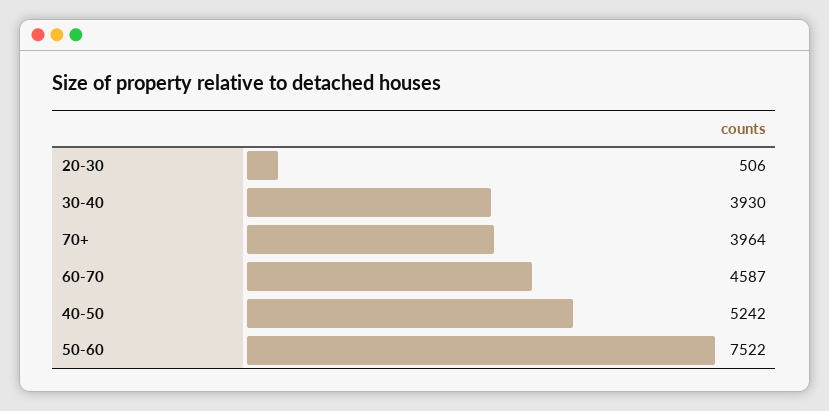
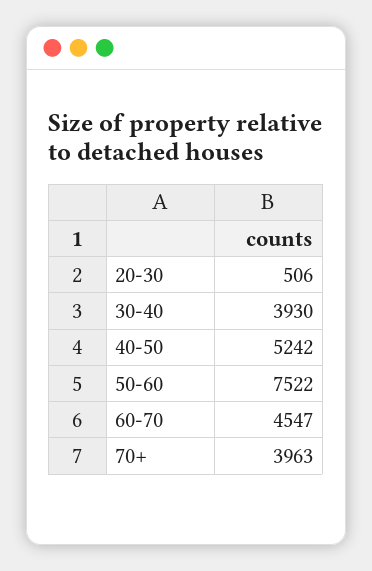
70+: 3964 -> 3963
60-70: 4587 -> 4547

